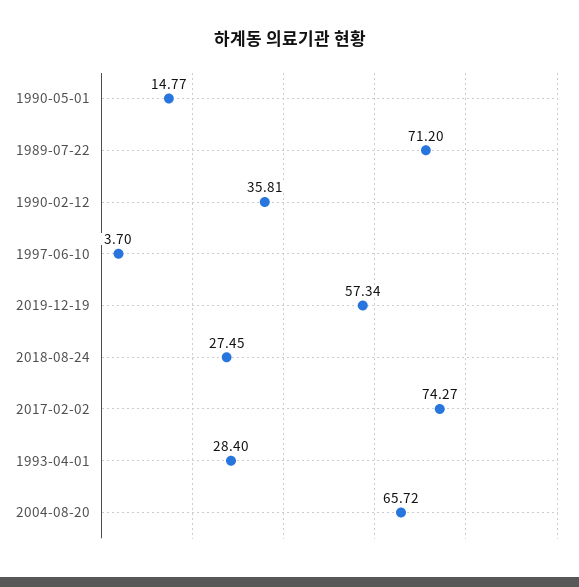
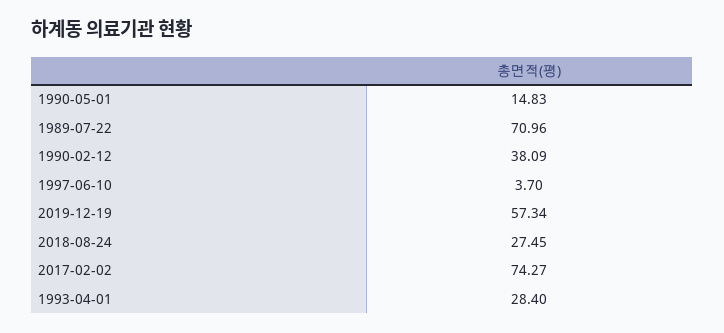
1990-05-01: 14.77 -> 14.83
1989-07-22: 71.2 -> 70.96
1990-02-12: 35.81 -> 38.09
2004-08-20: 65.72 -> none

